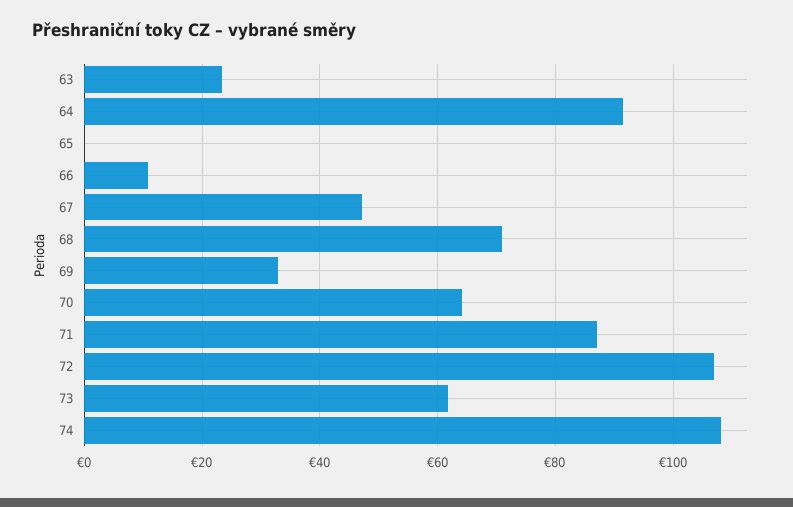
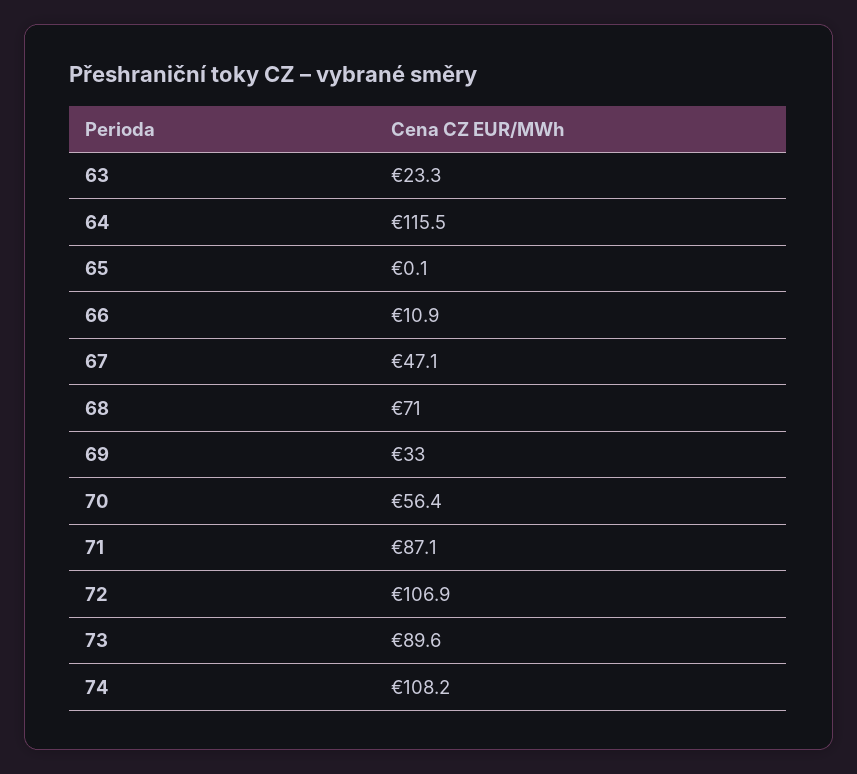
64: 92 -> 115.5
70: 64 -> 56.4
73: 62 -> 89.6

